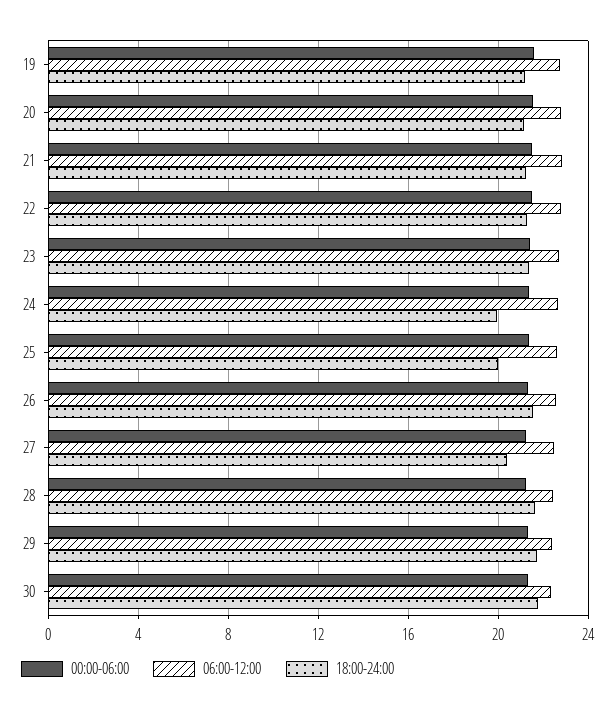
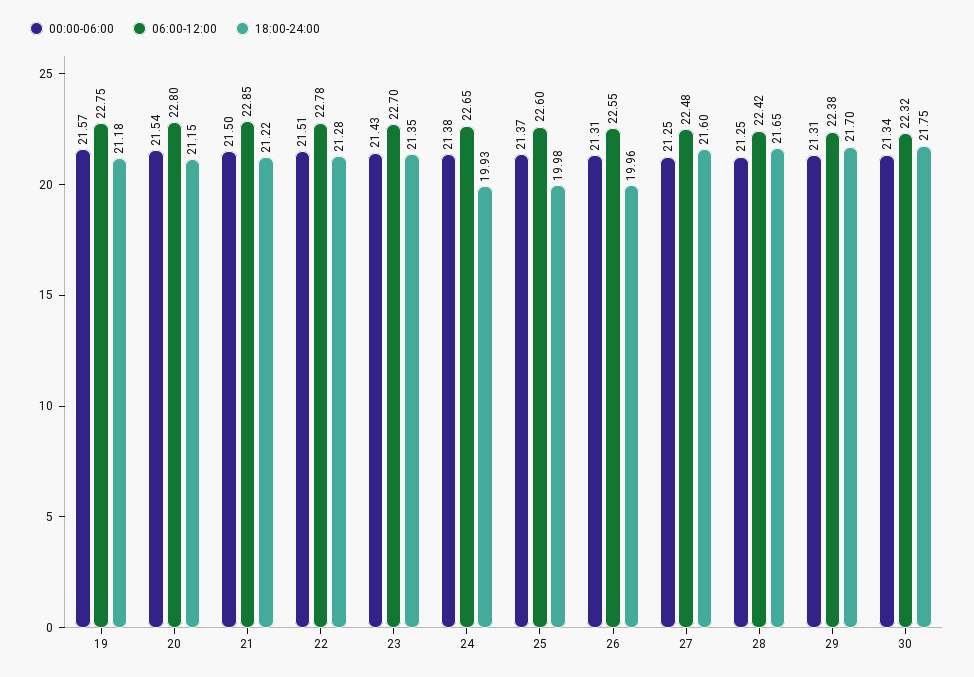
18:00-24:00, 26: 21.5 -> 19.96
18:00-24:00, 27: 20.5 -> 21.6

